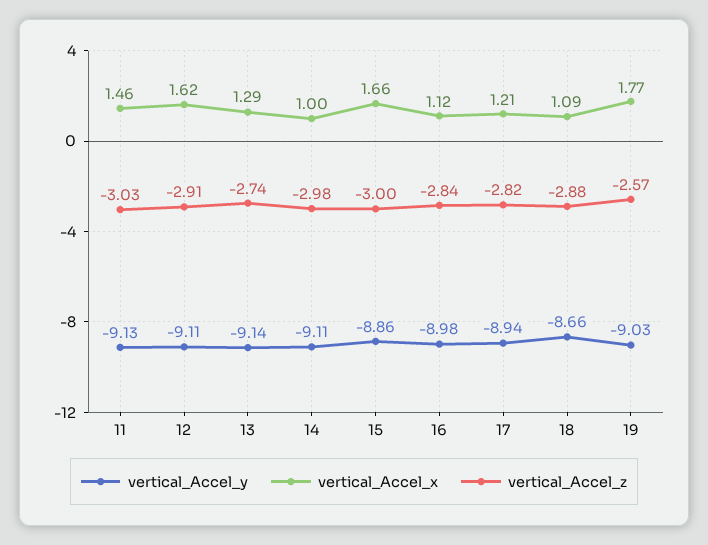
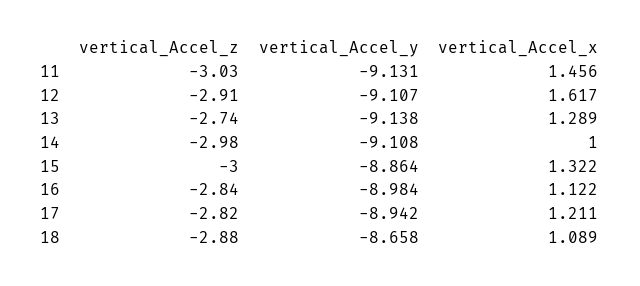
vertical_Accel_x, 15: 1.66 -> 1.322
vertical_Accel_y, 19: -9.03 -> none
vertical_Accel_x, 19: 1.77 -> none
vertical_Accel_z, 19: -2.57 -> none

